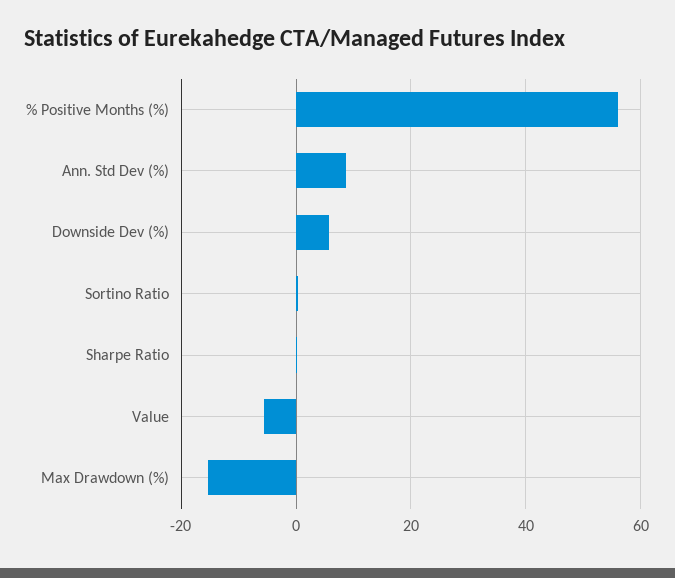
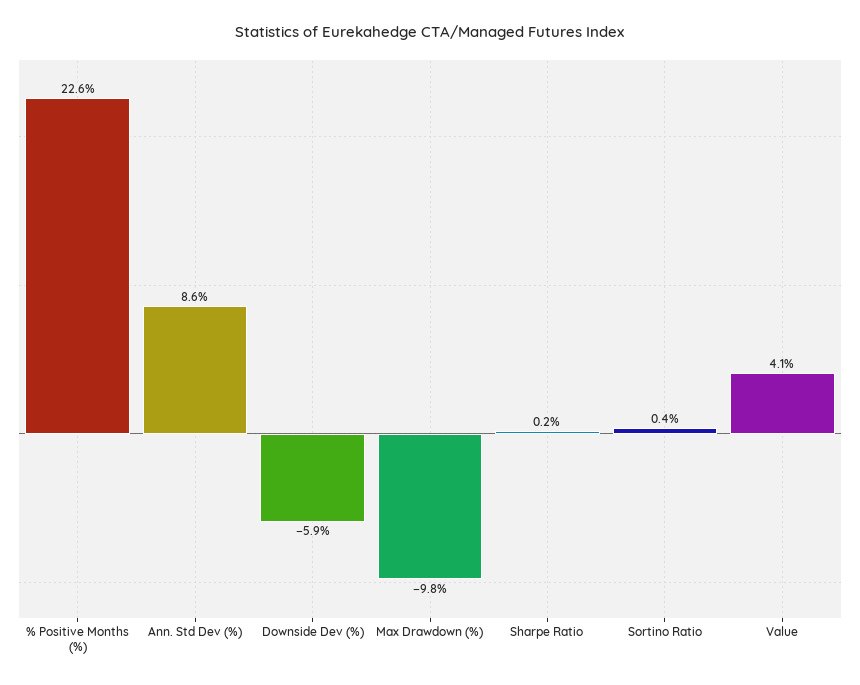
% Positive Months (%): 56 -> 22.6
Downside Dev (%): 6 -> -5.9
Value: -6 -> 4.1
Max Drawdown (%): -16 -> -9.8

